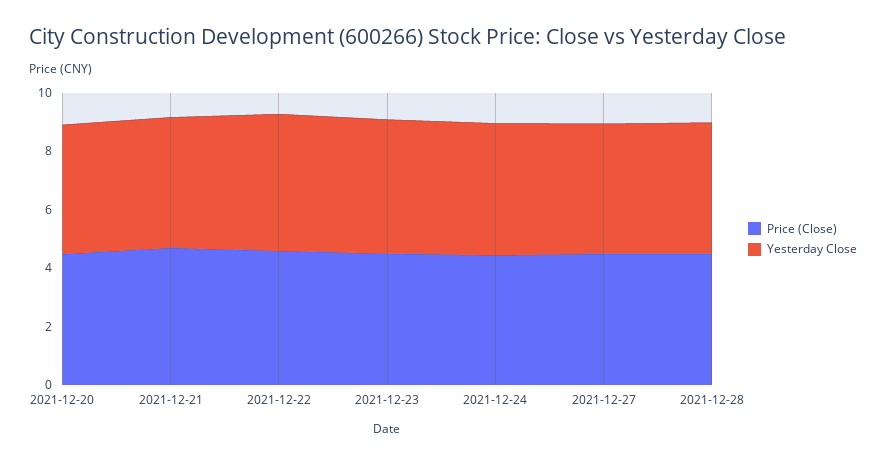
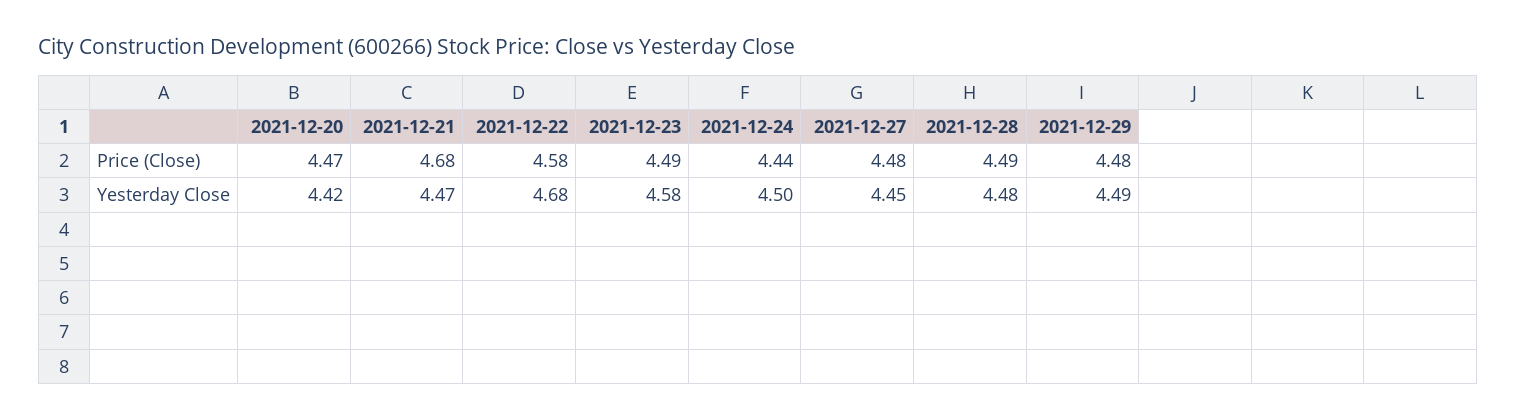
Price (Close), 2021-12-29: none -> 4.48
Yesterday Close, 2021-12-29: none -> 4.49

